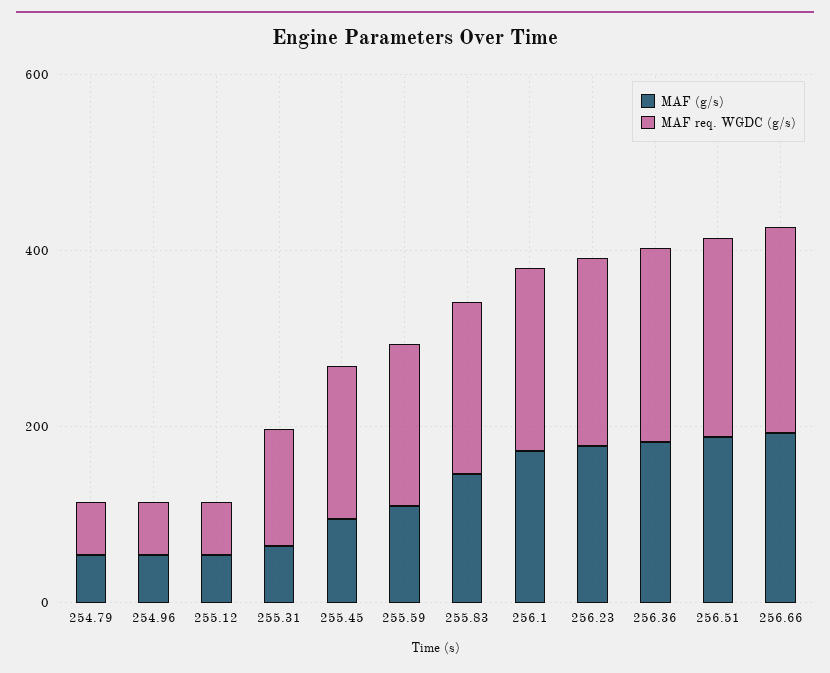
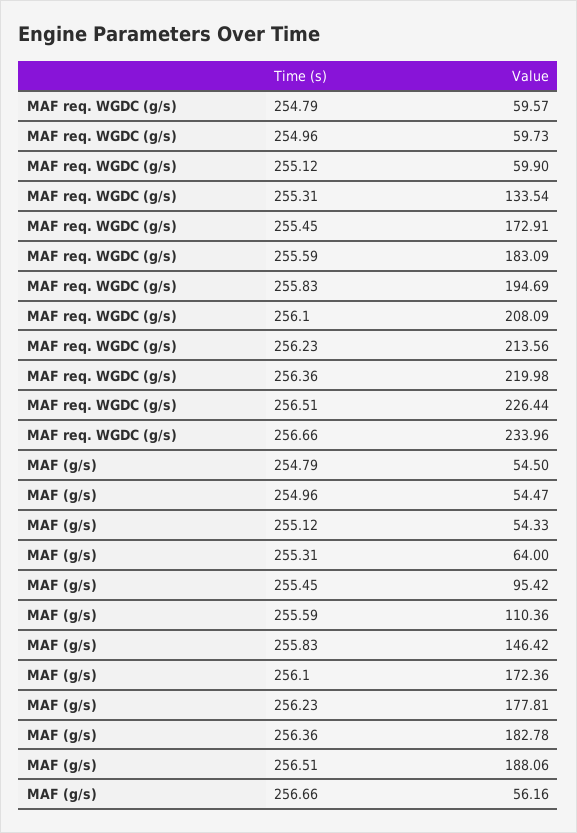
MAF (g/s), 256.66: 200 -> 56.16

